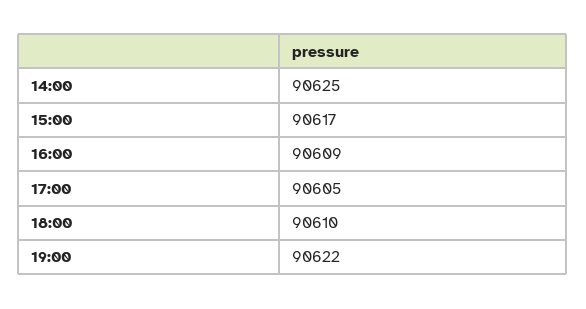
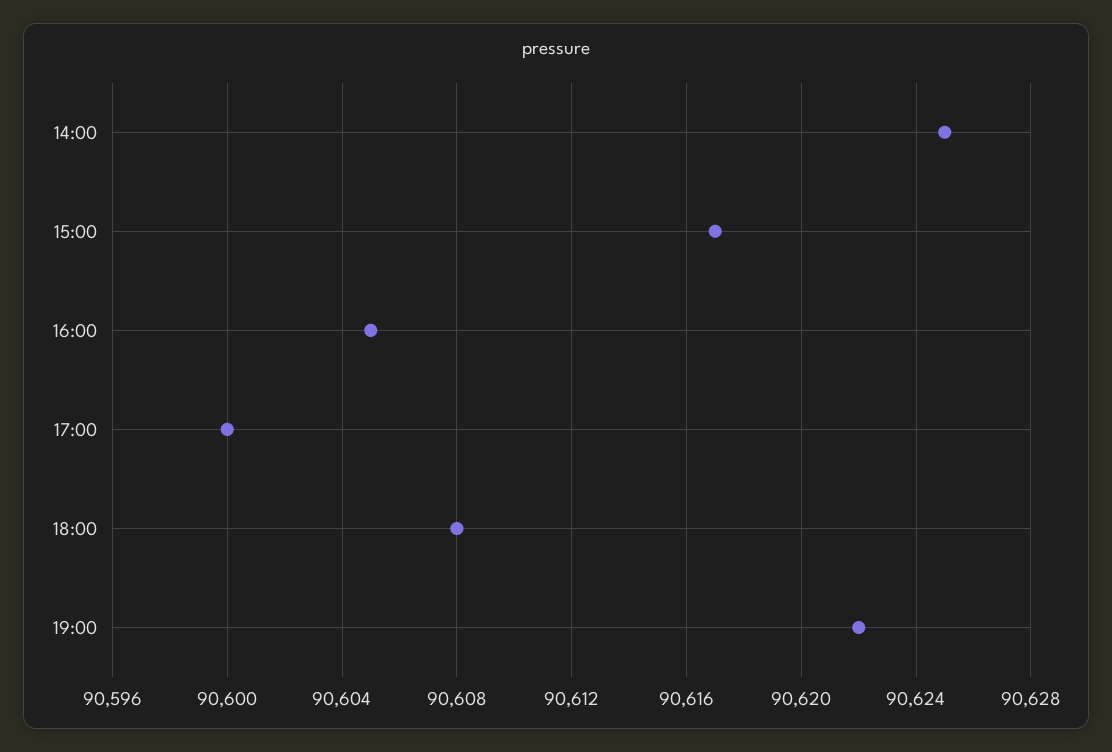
16:00: 90609 -> 90605
17:00: 90605 -> 90600
18:00: 90610 -> 90608

